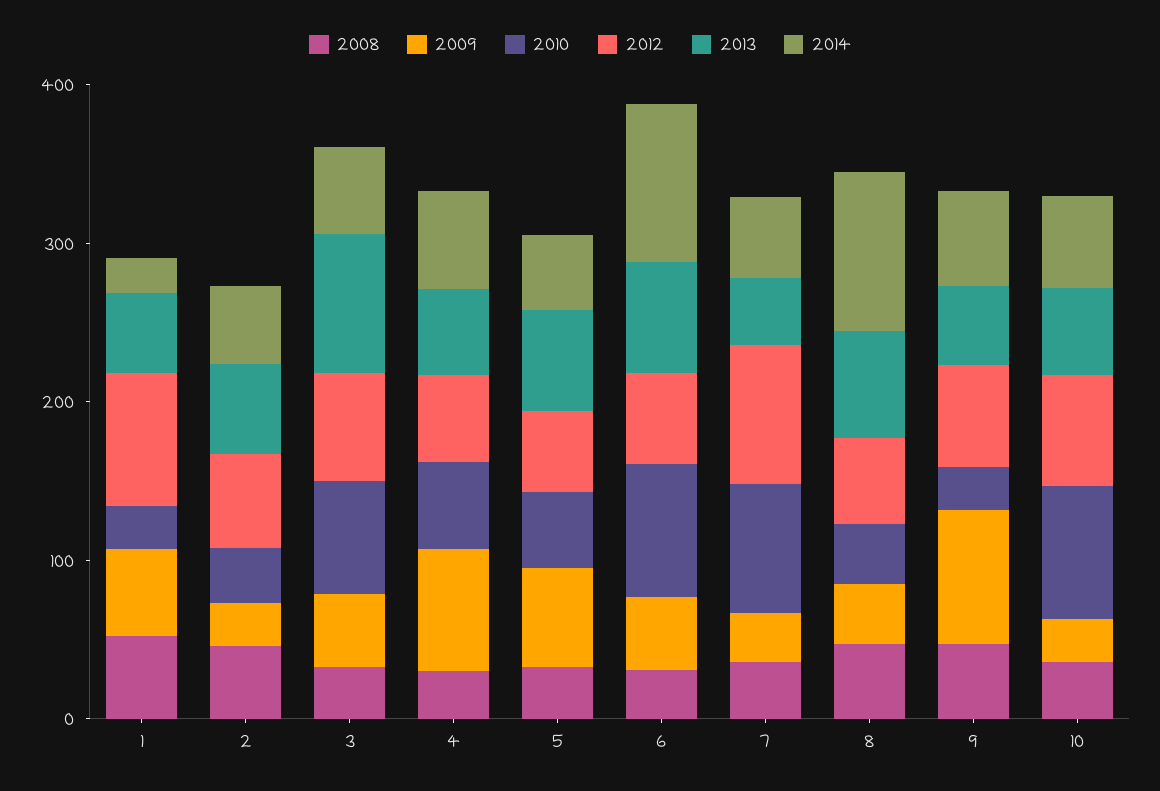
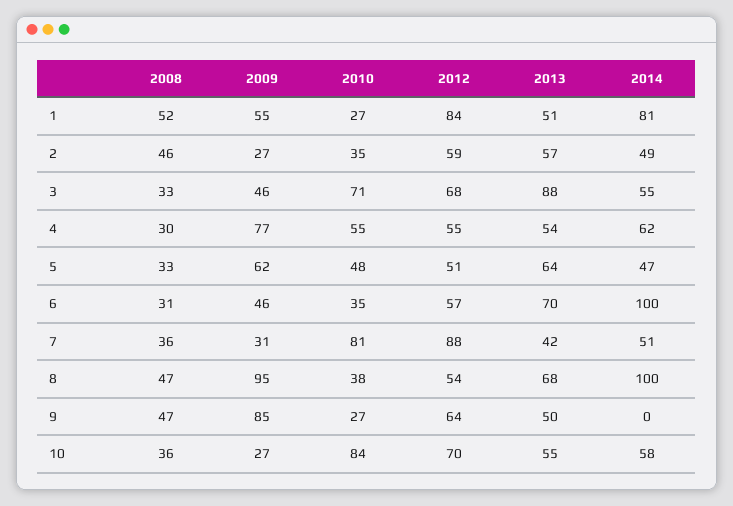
2014, 1: 20 -> 81
2010, 6: 80 -> 35
2009, 8: 40 -> 95
2014, 9: 60 -> 0

